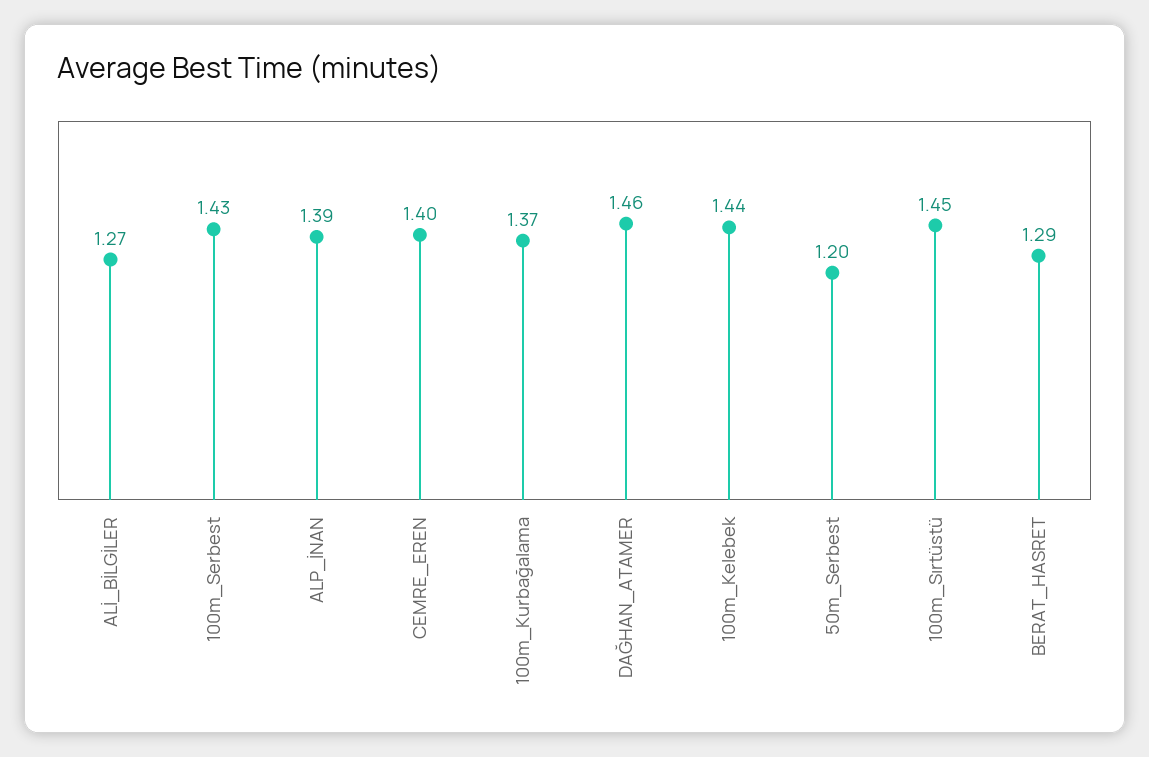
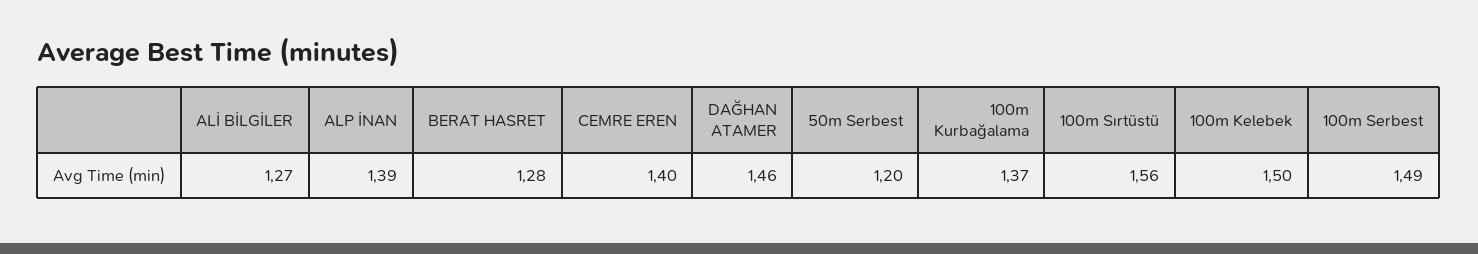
100m_Serbest: 1.43 -> 1.49
100m_Kelebek: 1.44 -> 1.5
100m_Sırtüstü: 1.45 -> 1.56
BERAT_HASRET: 1.29 -> 1.28

